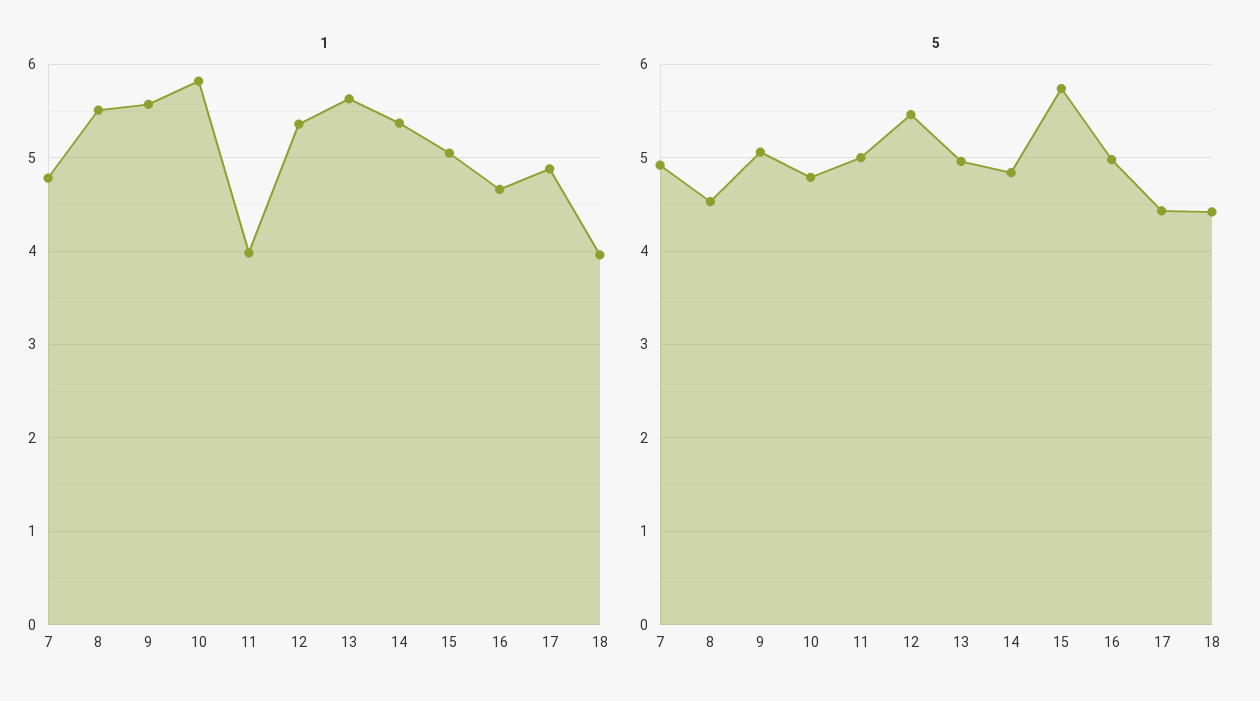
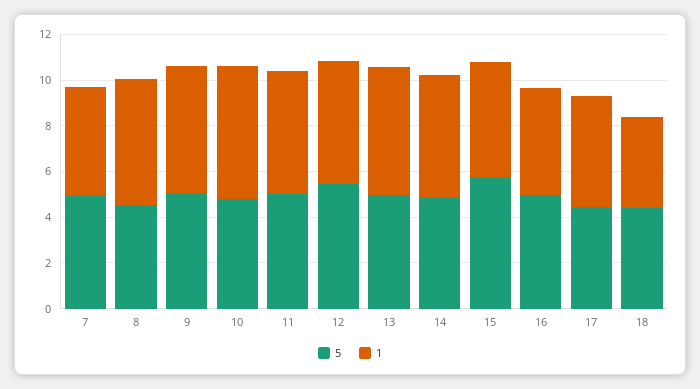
1, 11: 4 -> 5.5

